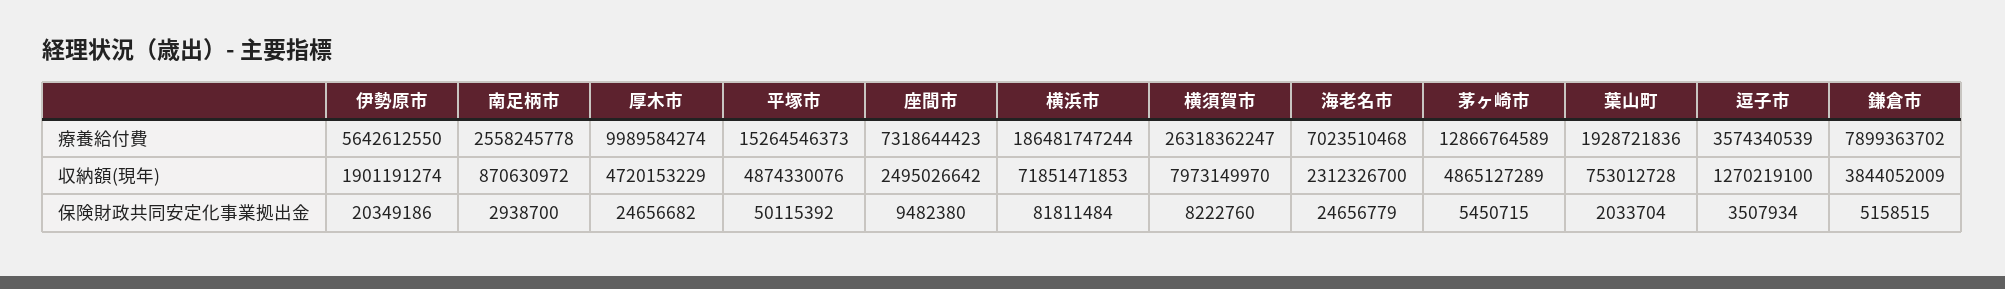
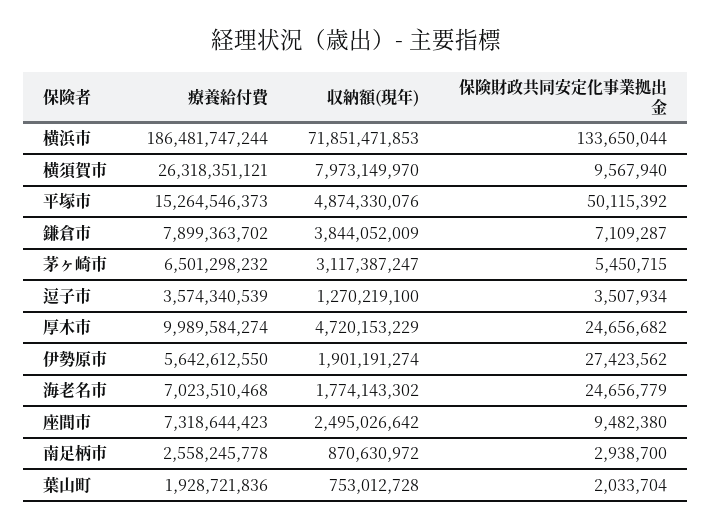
横須賀市, 療養給付費: 26318362247 -> 26318351121
茅ヶ崎市, 療養給付費: 12866764589 -> 6501298232
海老名市, 収納額(現年): 2312326700 -> 1774143302
茅ヶ崎市, 収納額(現年): 4865127289 -> 3117387247
伊勢原市, 保険財政共同安定化事業拠出金: 20349186 -> 27423562
横浜市, 保険財政共同安定化事業拠出金: 81811484 -> 133650044
横須賀市, 保険財政共同安定化事業拠出金: 8222760 -> 9567940
鎌倉市, 保険財政共同安定化事業拠出金: 5158515 -> 7109287

